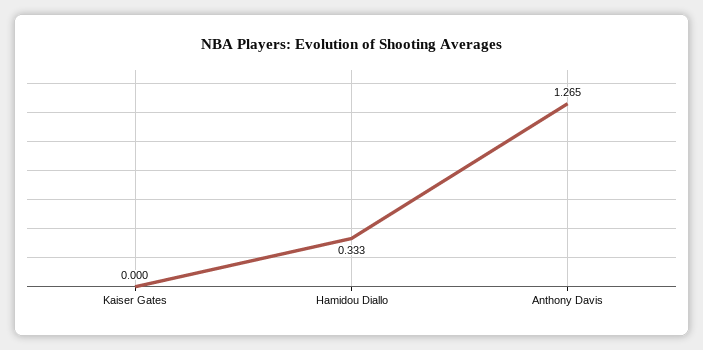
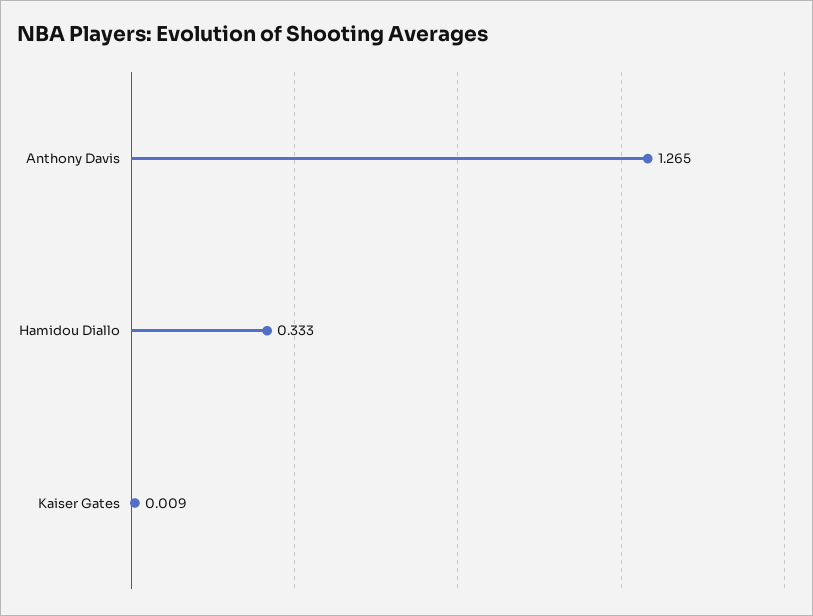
Kaiser Gates: 0 -> 0.009

